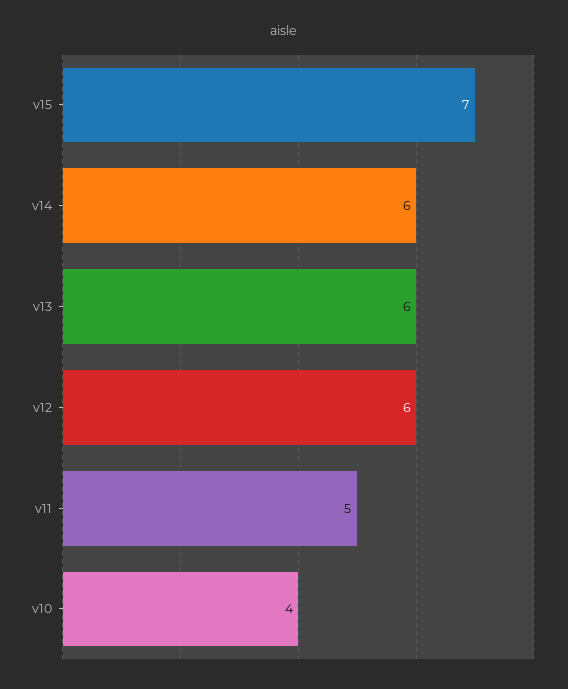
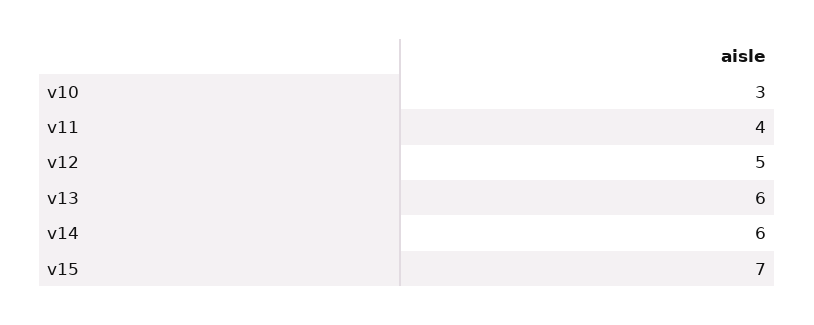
v12: 6 -> 5
v11: 5 -> 4
v10: 4 -> 3

